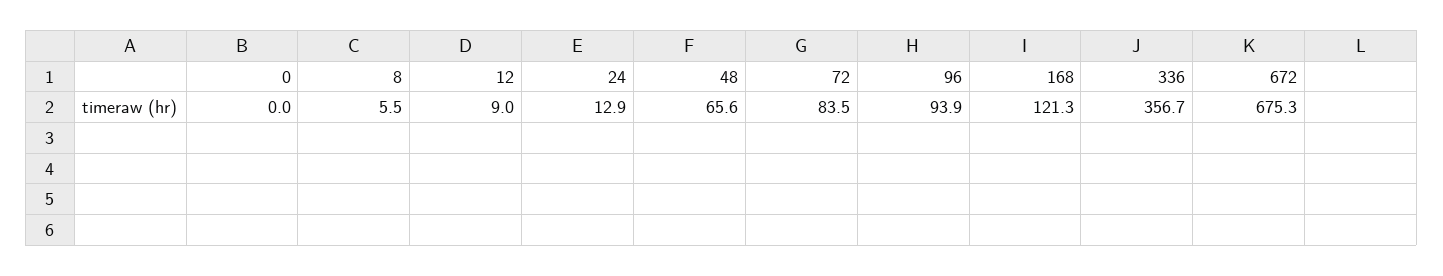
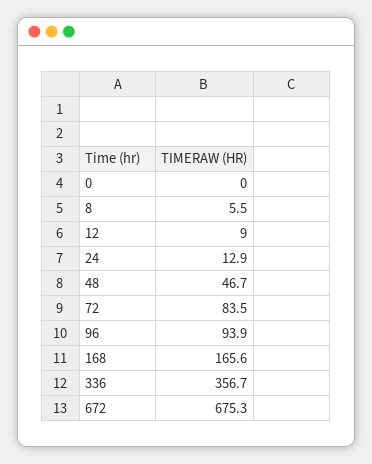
48: 65.6 -> 46.7
168: 121.3 -> 165.6

